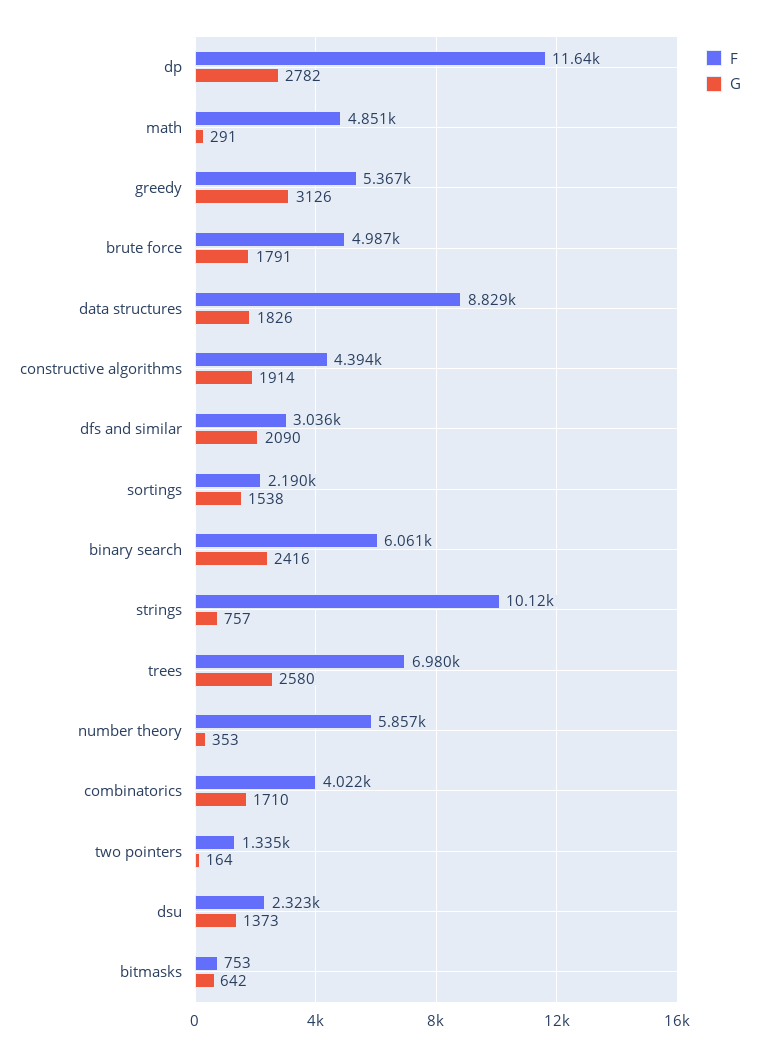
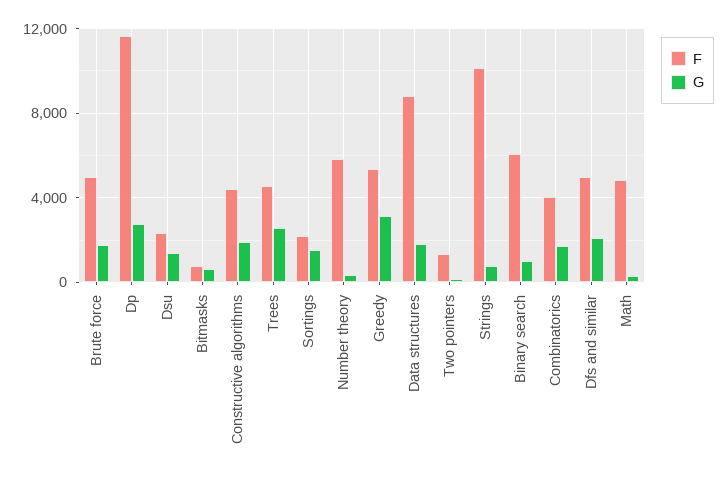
F, dfs and similar: 3036 -> 5000
G, binary search: 2416 -> 1000
F, trees: 6980 -> 4500

